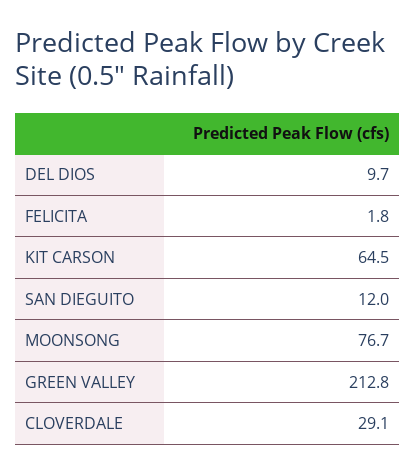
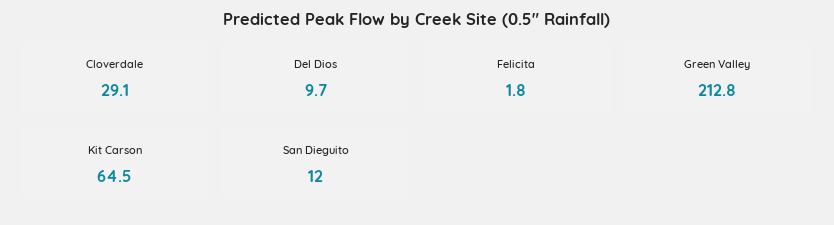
MOONSONG: 76.7 -> none

